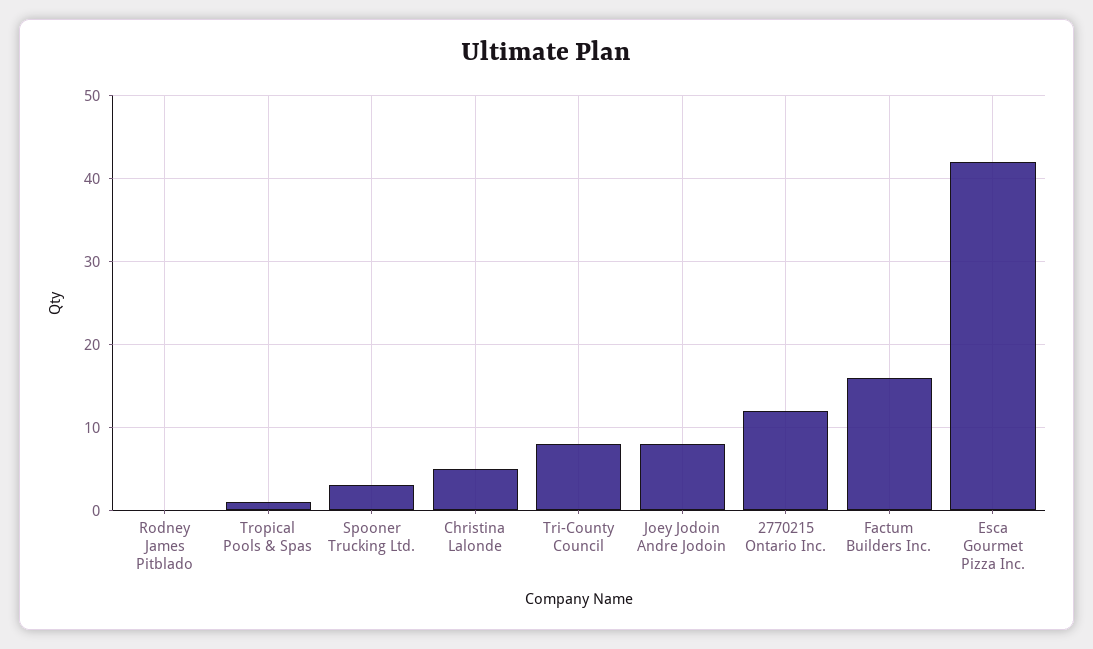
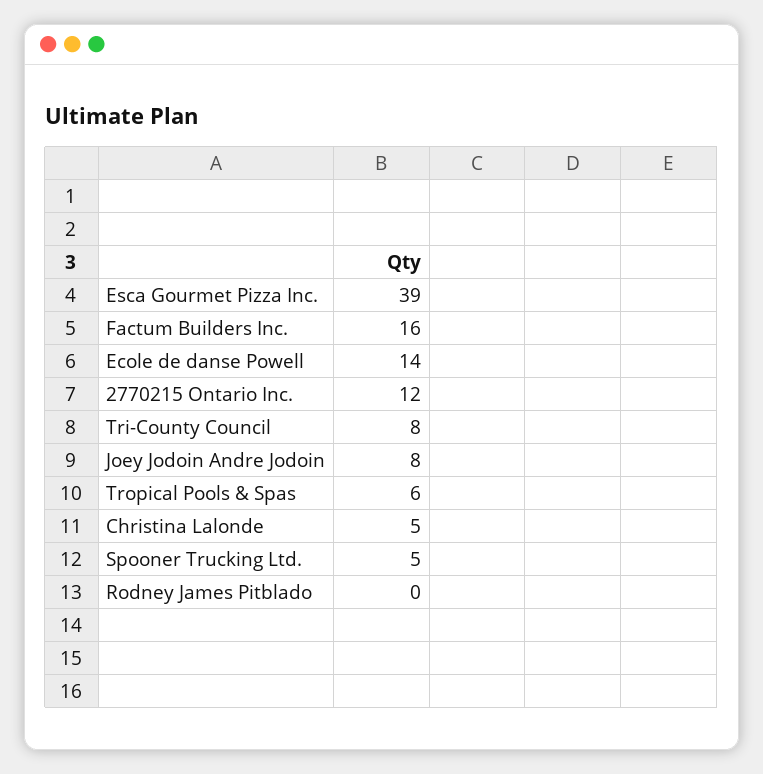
Tropical Pools & Spas: 1 -> 6
Spooner Trucking Ltd.: 3 -> 5
Esca Gourmet Pizza Inc.: 42 -> 39
Ecole de danse Powell: none -> 14

